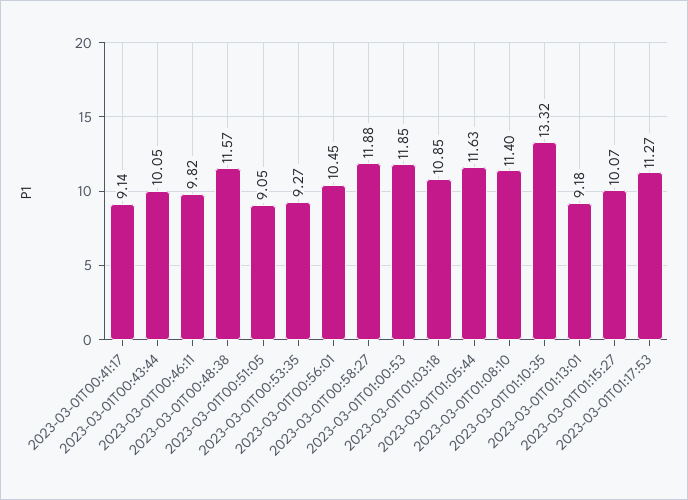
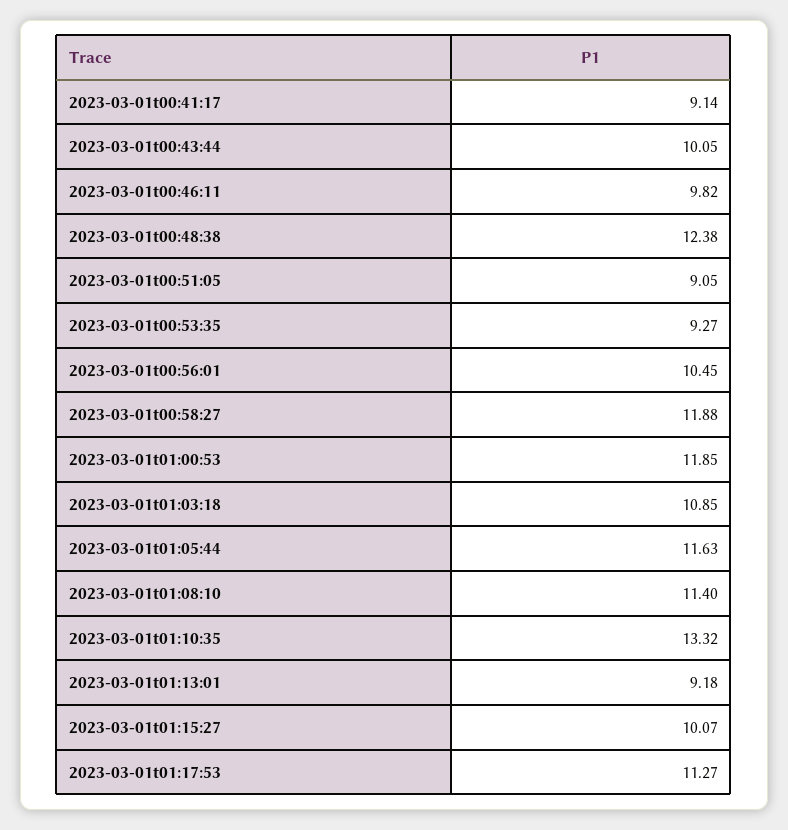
2023-03-01T00:48:38: 11.57 -> 12.38

